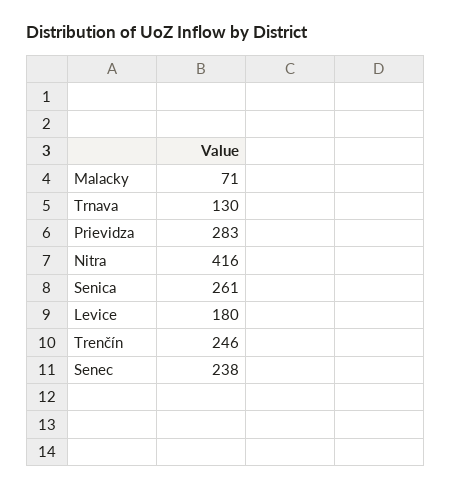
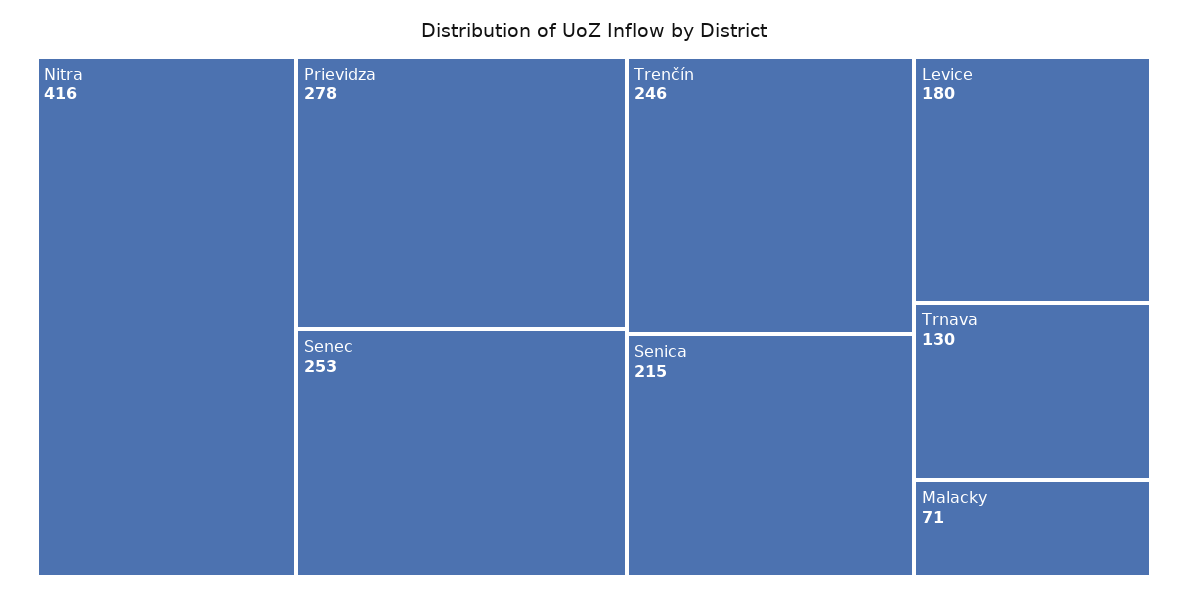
Prievidza: 283 -> 278
Senica: 261 -> 215
Senec: 238 -> 253

